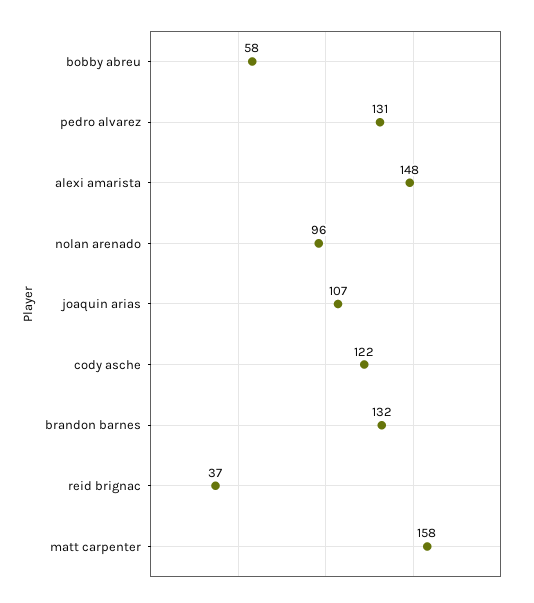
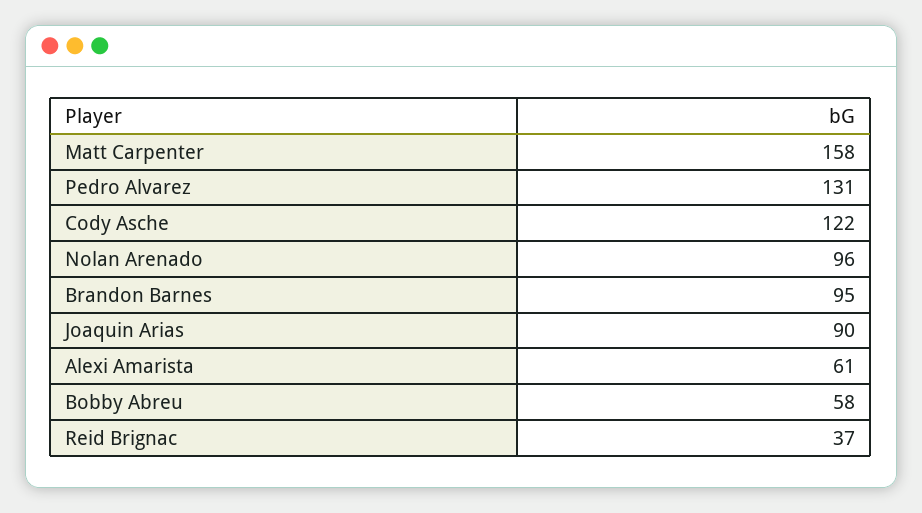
alexi amarista: 148 -> 61
joaquin arias: 107 -> 90
brandon barnes: 132 -> 95

